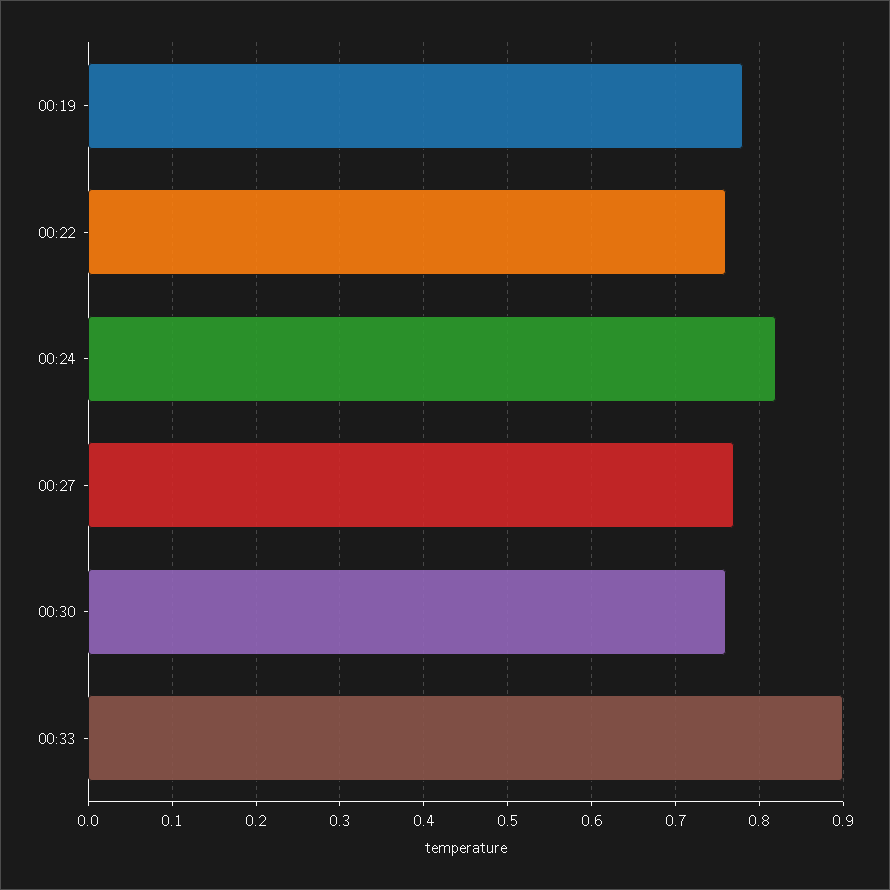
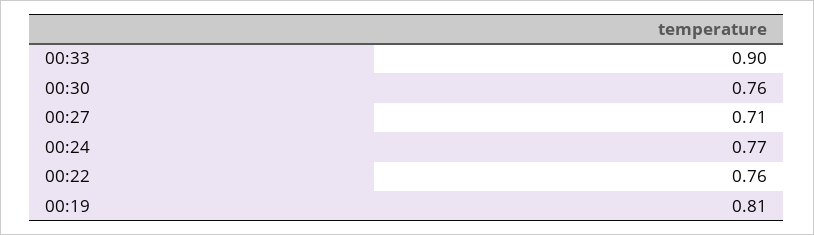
00:19: 0.78 -> 0.81
00:24: 0.82 -> 0.77
00:27: 0.77 -> 0.71

